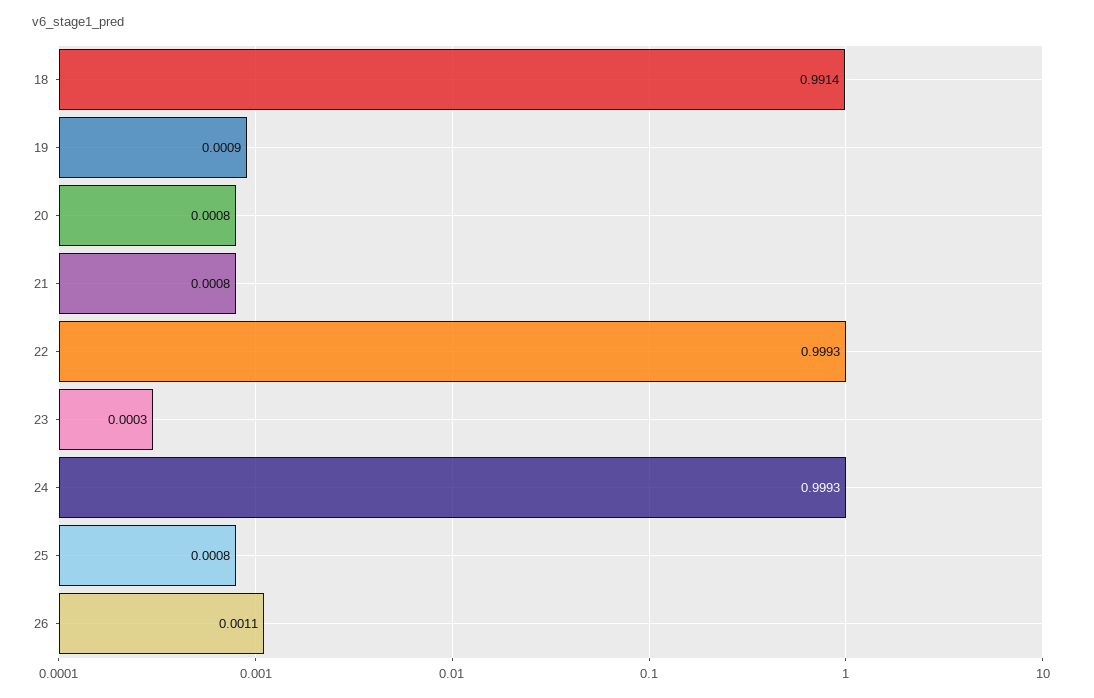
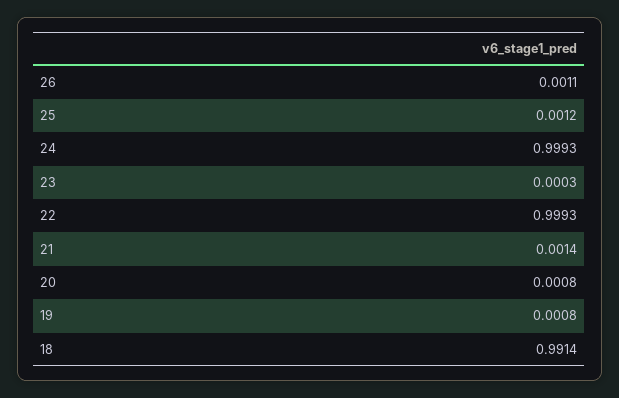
19: 0.0009 -> 0.0008
21: 0.0008 -> 0.0014
25: 0.0008 -> 0.0012

